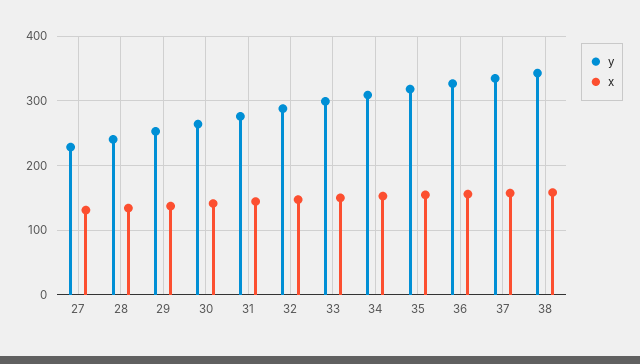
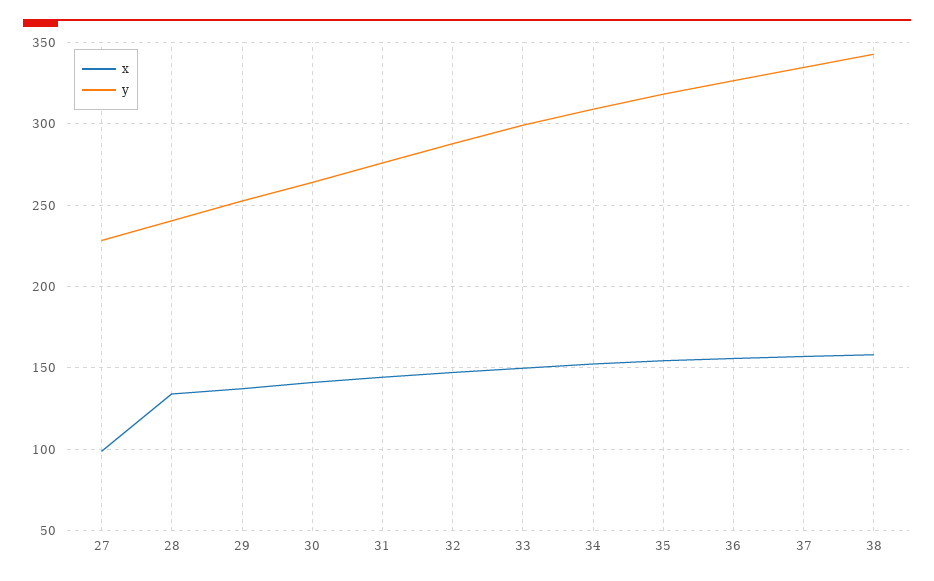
x, 27: 130 -> 100

